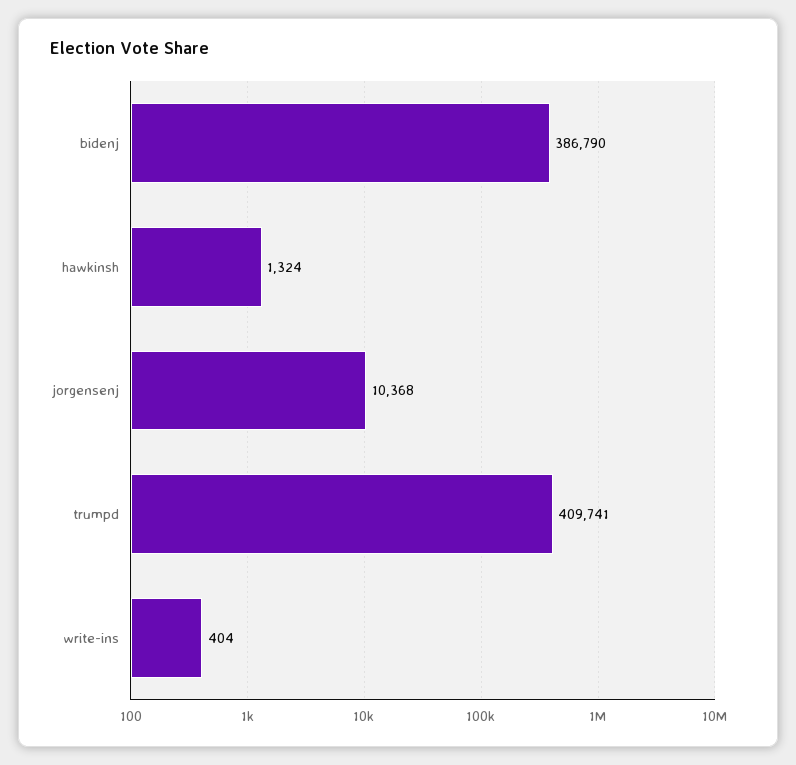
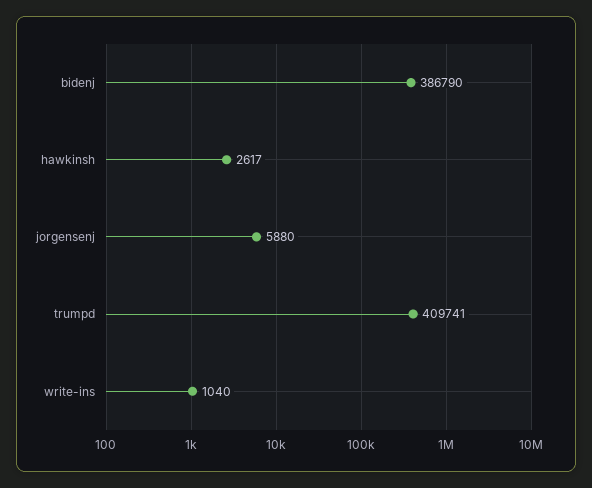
hawkinsh: 1324 -> 2617
jorgensenj: 10368 -> 5880
write-ins: 404 -> 1040

